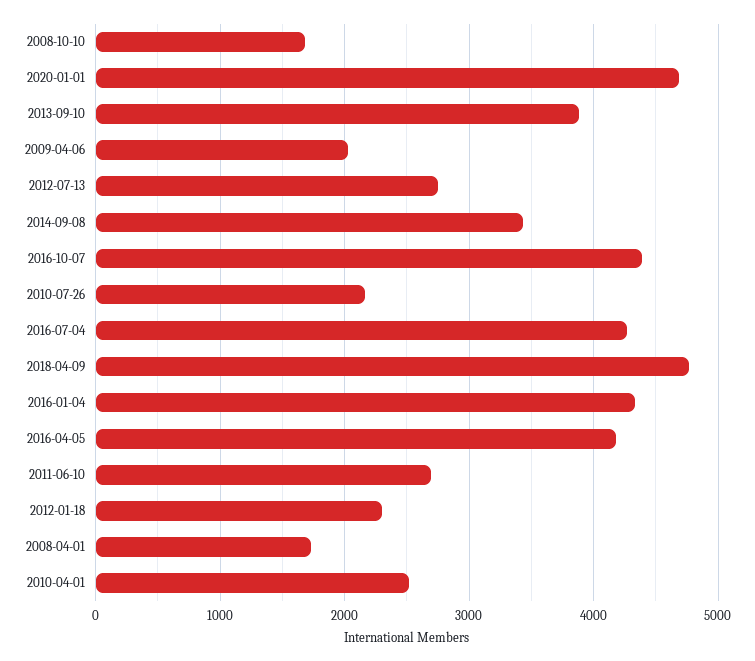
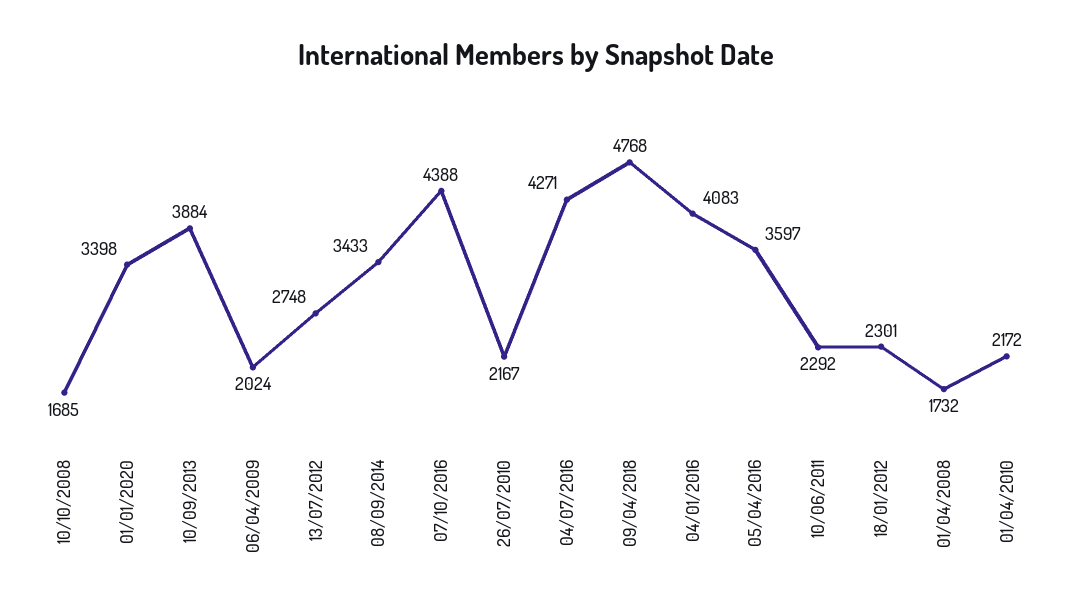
2020-01-01: 4700 -> 3398
2016-01-04: 4300 -> 4083
2016-04-05: 4200 -> 3597
2011-06-10: 2700 -> 2292
2010-04-01: 2500 -> 2172

